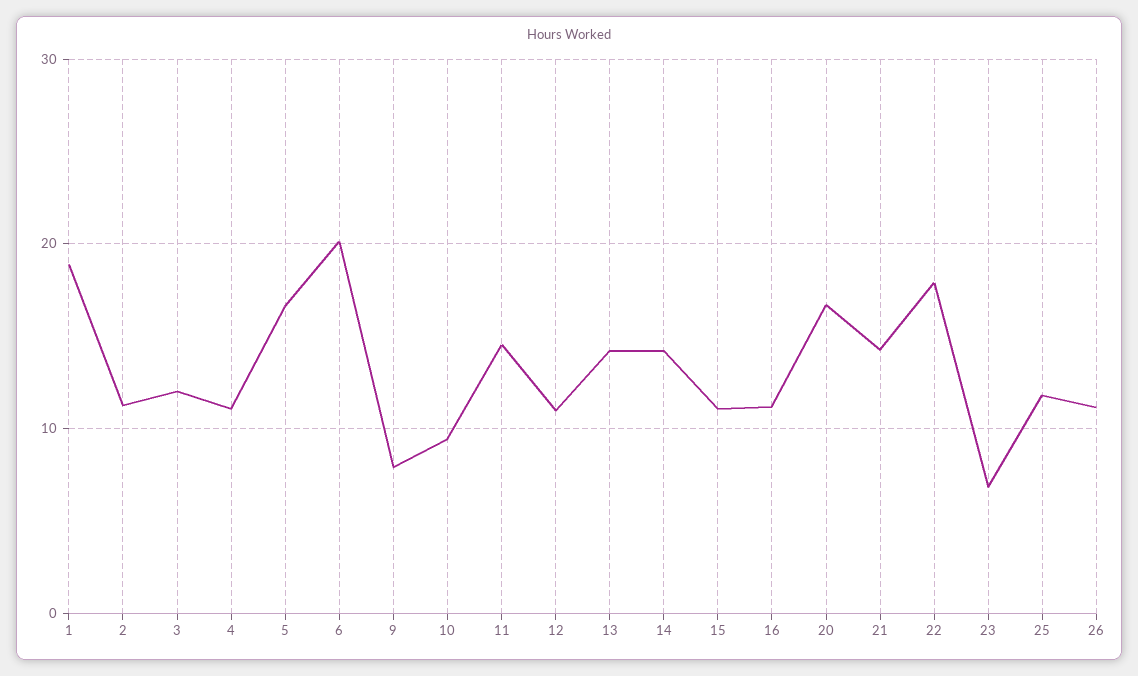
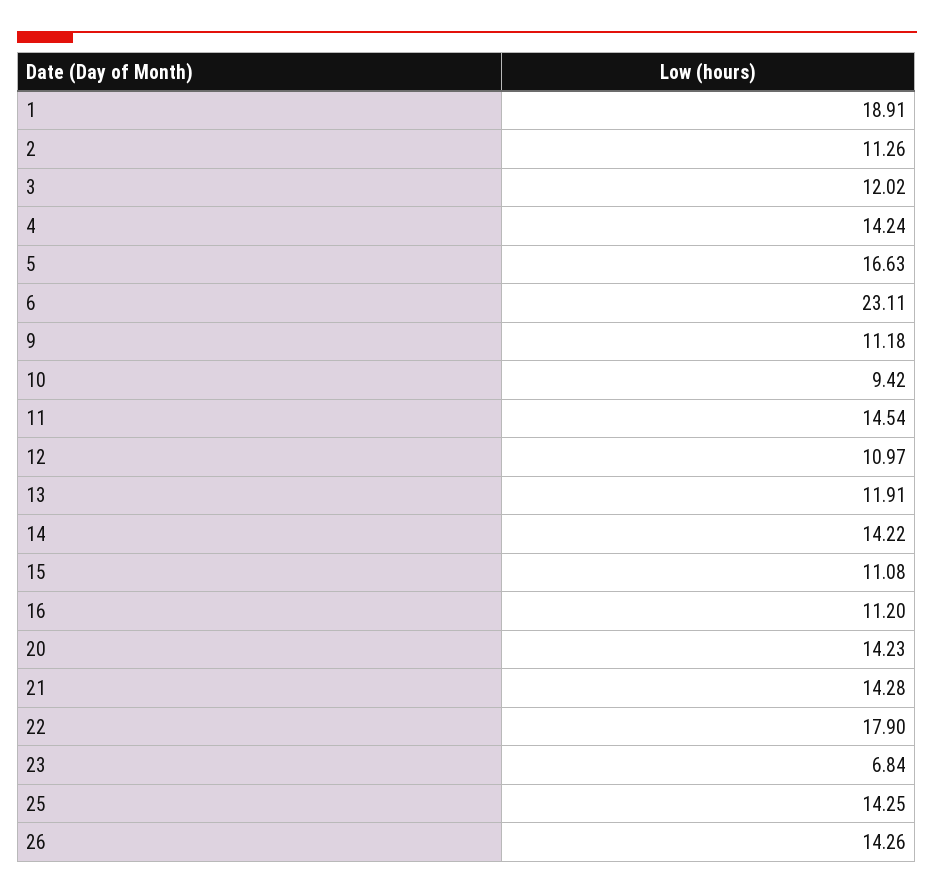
4: 11 -> 14.24
6: 20 -> 23.11
9: 8 -> 11.18
13: 14 -> 11.91
20: 17 -> 14.23
25: 12 -> 14.25
26: 11 -> 14.26

